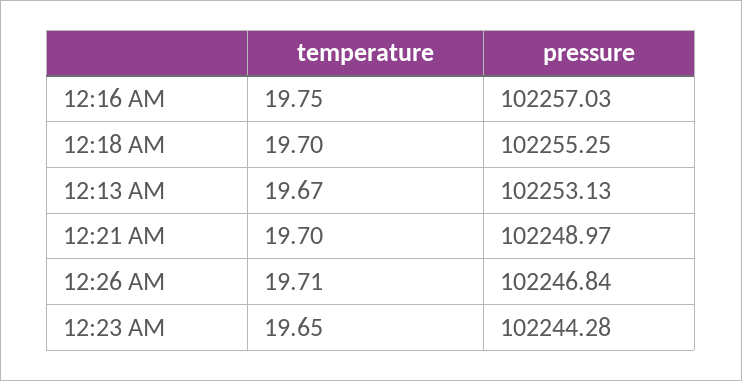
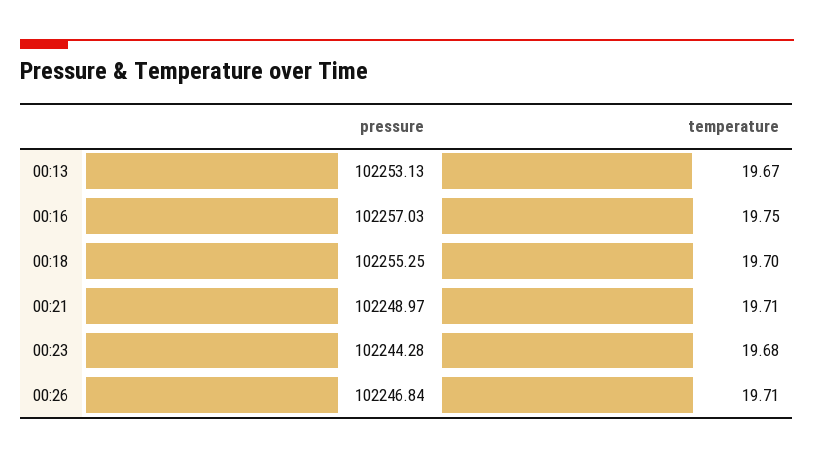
temperature, 12:21 AM: 19.7 -> 19.71
temperature, 12:23 AM: 19.65 -> 19.68

